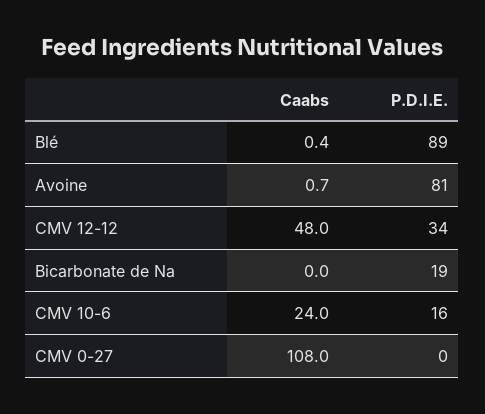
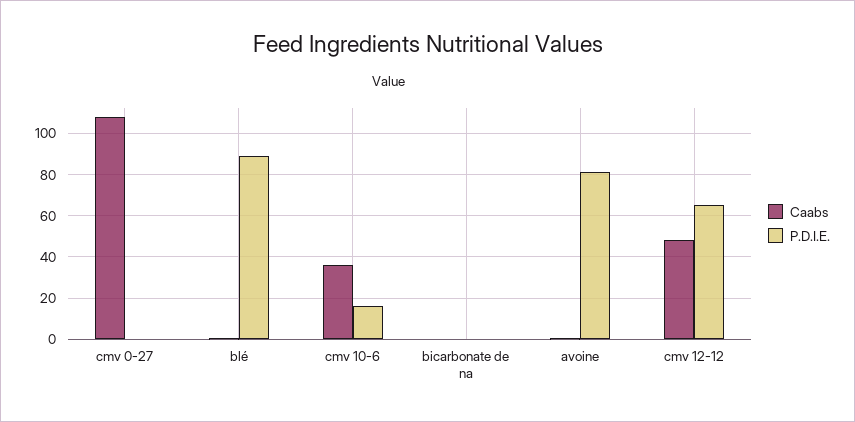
P.D.I.E., CMV 12-12: 34 -> 65
P.D.I.E., Bicarbonate de Na: 19 -> 0
Caabs, CMV 10-6: 24 -> 35

